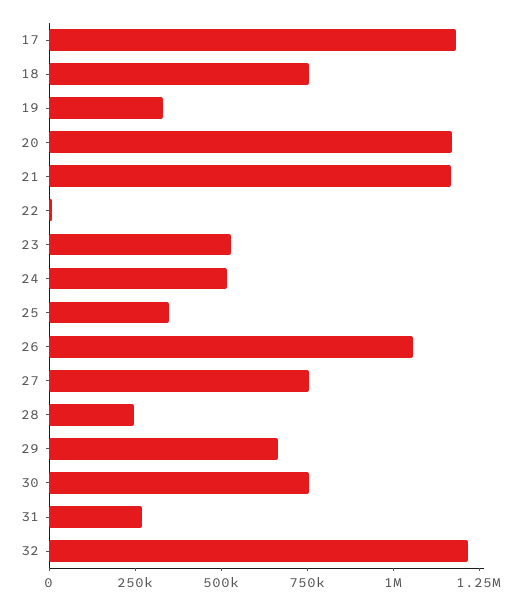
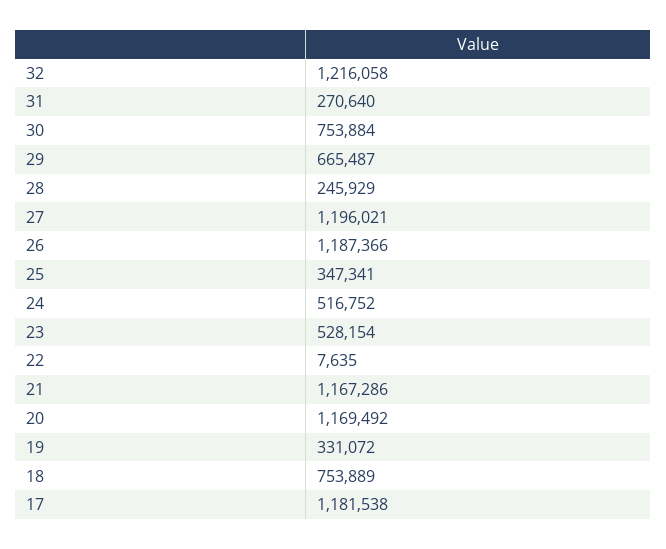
26: 1050000 -> 1187366
27: 750000 -> 1196021

